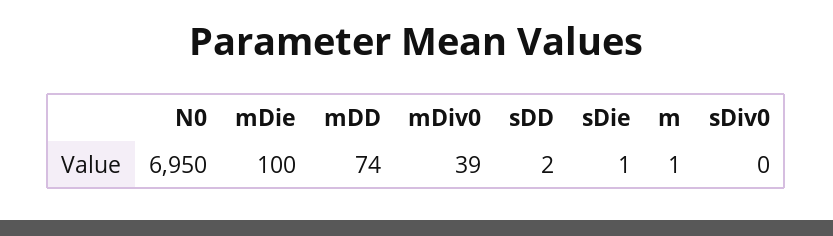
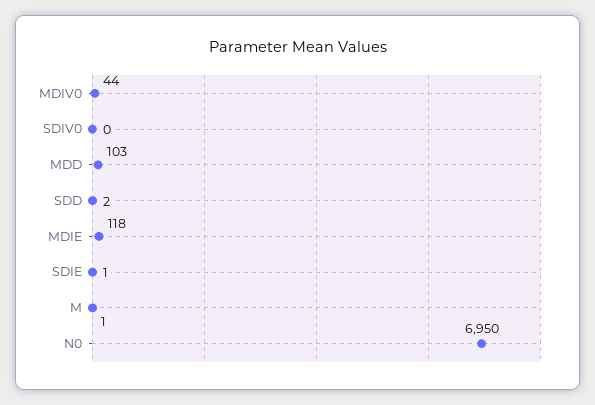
mDie: 100 -> 118
mDD: 74 -> 103
mDiv0: 39 -> 44

